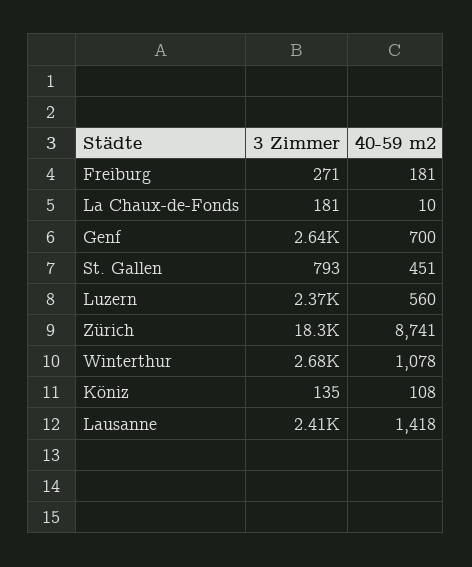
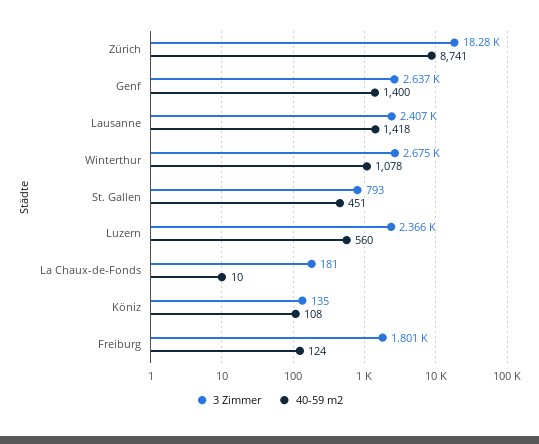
3 Zimmer, Freiburg: 271 -> 1801
40-59 m2, Freiburg: 181 -> 124
40-59 m2, Genf: 700 -> 1400

